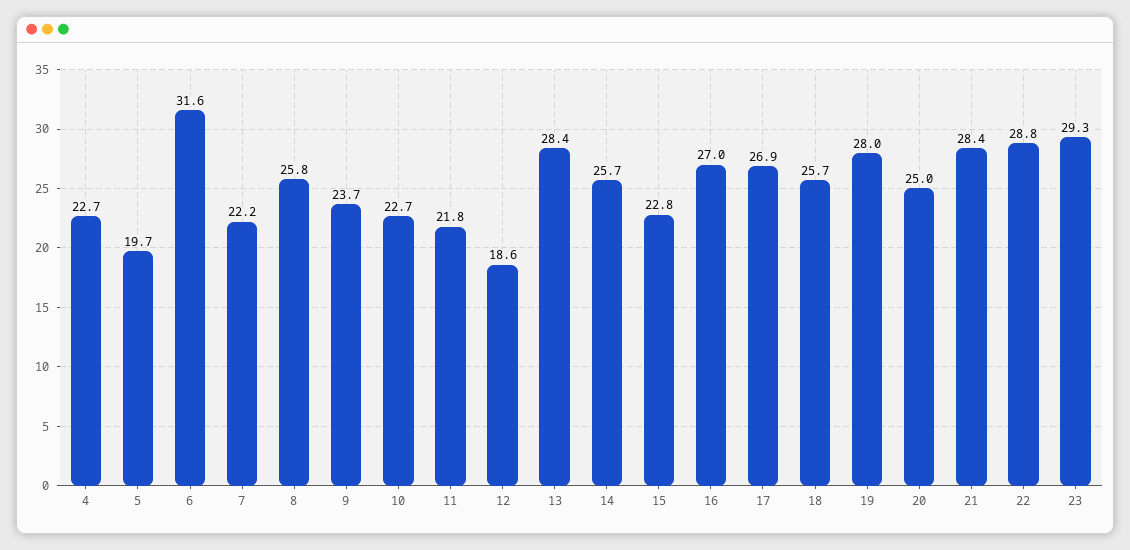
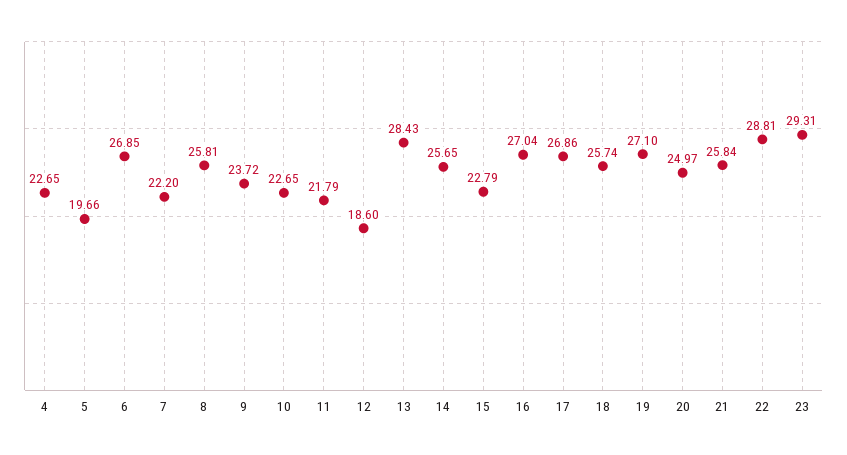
6: 31.6 -> 26.85
19: 28 -> 27.1
21: 28.4 -> 25.84

